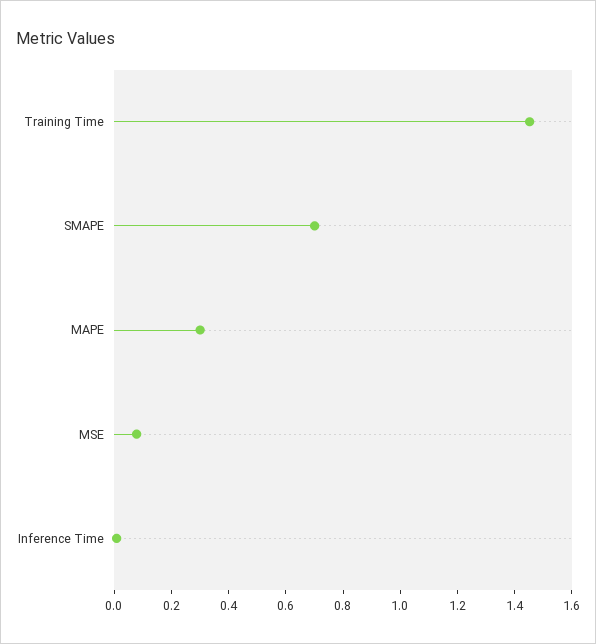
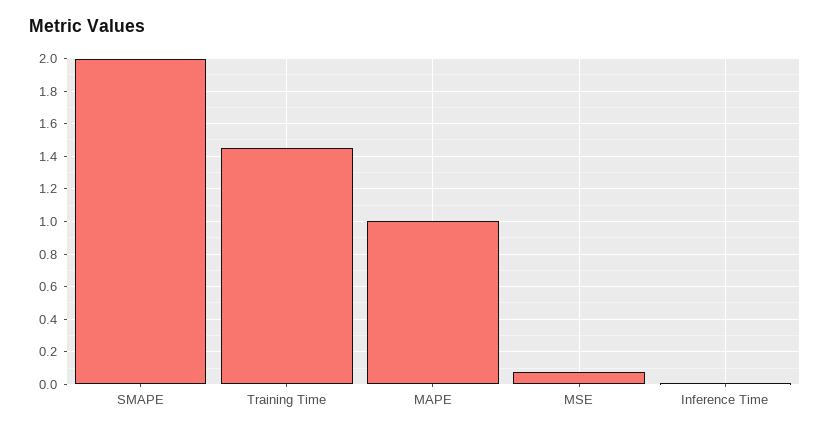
SMAPE: 0.7 -> 2
MAPE: 0.3 -> 1

